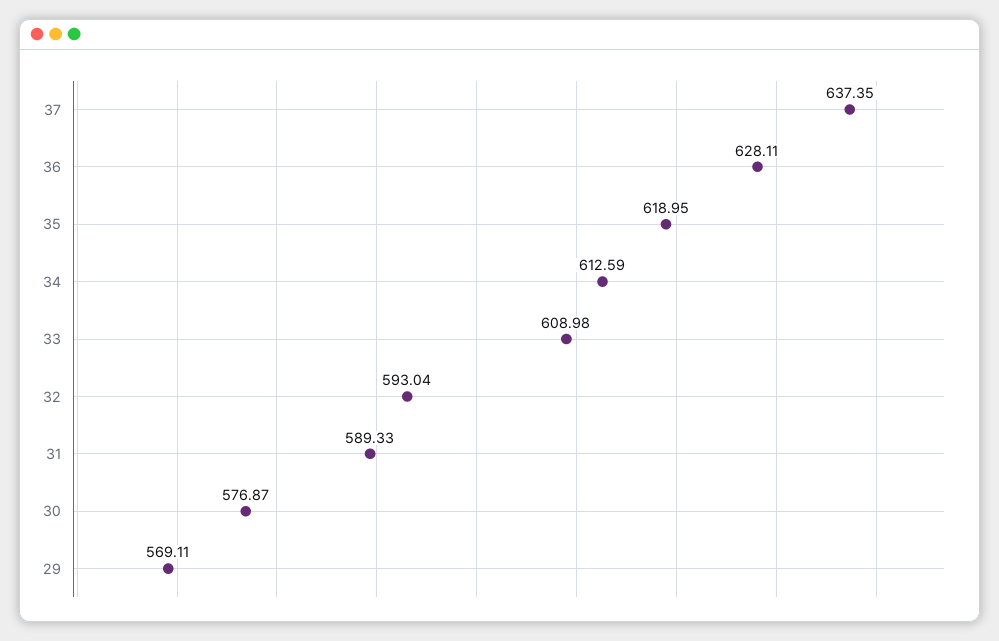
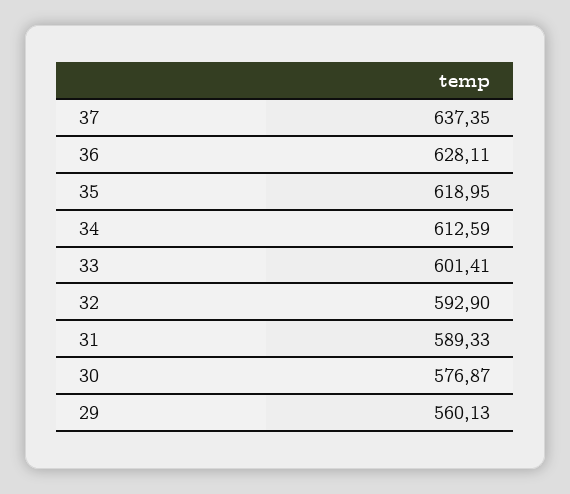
33: 608.98 -> 601.41
32: 593.04 -> 592.9
29: 569.11 -> 560.13

